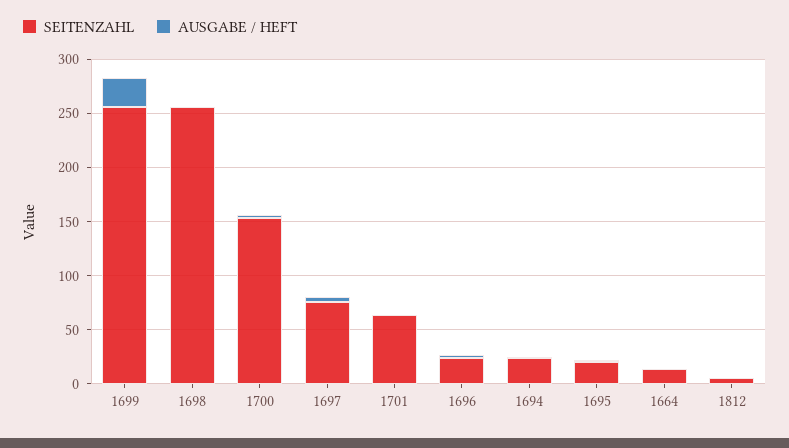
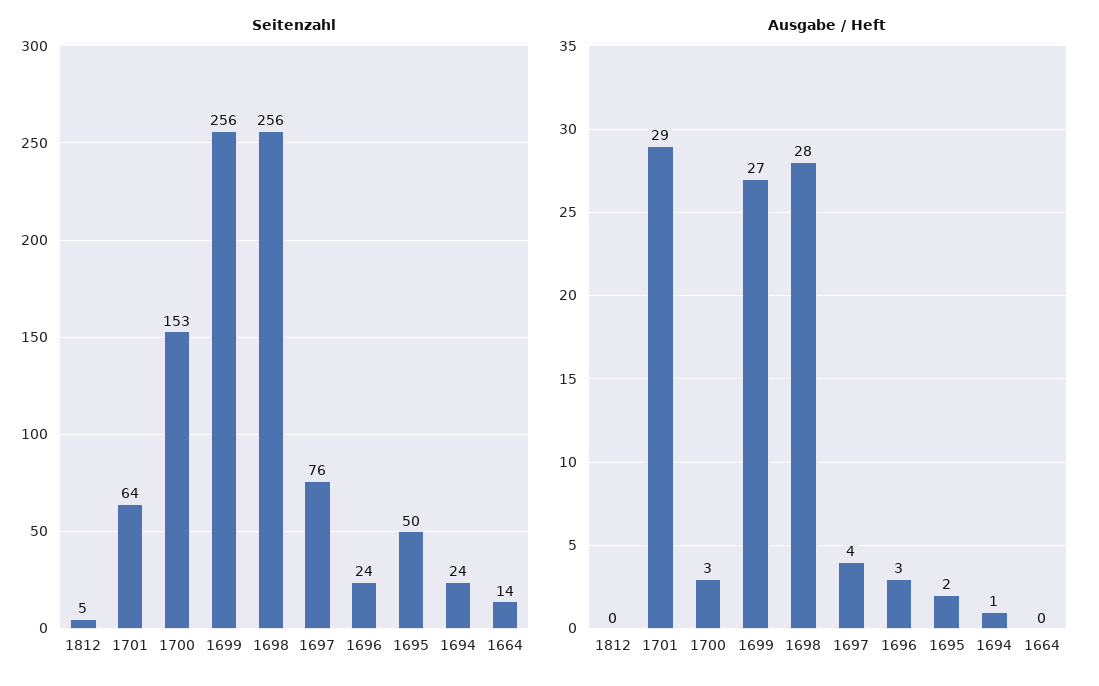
AUSGABE / HEFT, 1698: 0 -> 28
AUSGABE / HEFT, 1701: 0 -> 29
SEITENZAHL, 1695: 20 -> 50

